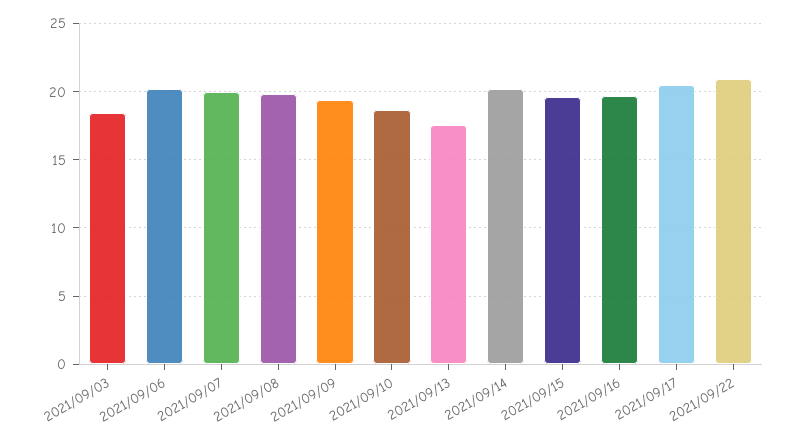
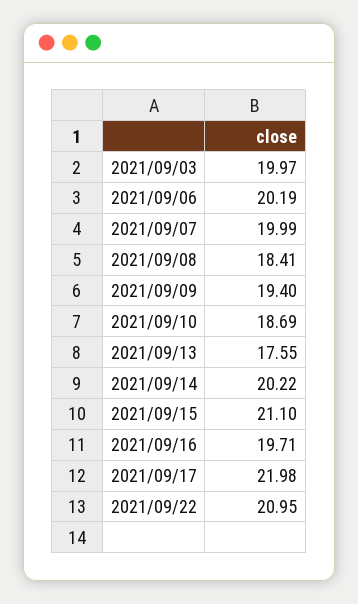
2021/09/03: 18.5 -> 19.97
2021/09/08: 20 -> 18.41
2021/09/15: 19.5 -> 21.1
2021/09/17: 20.5 -> 21.98

